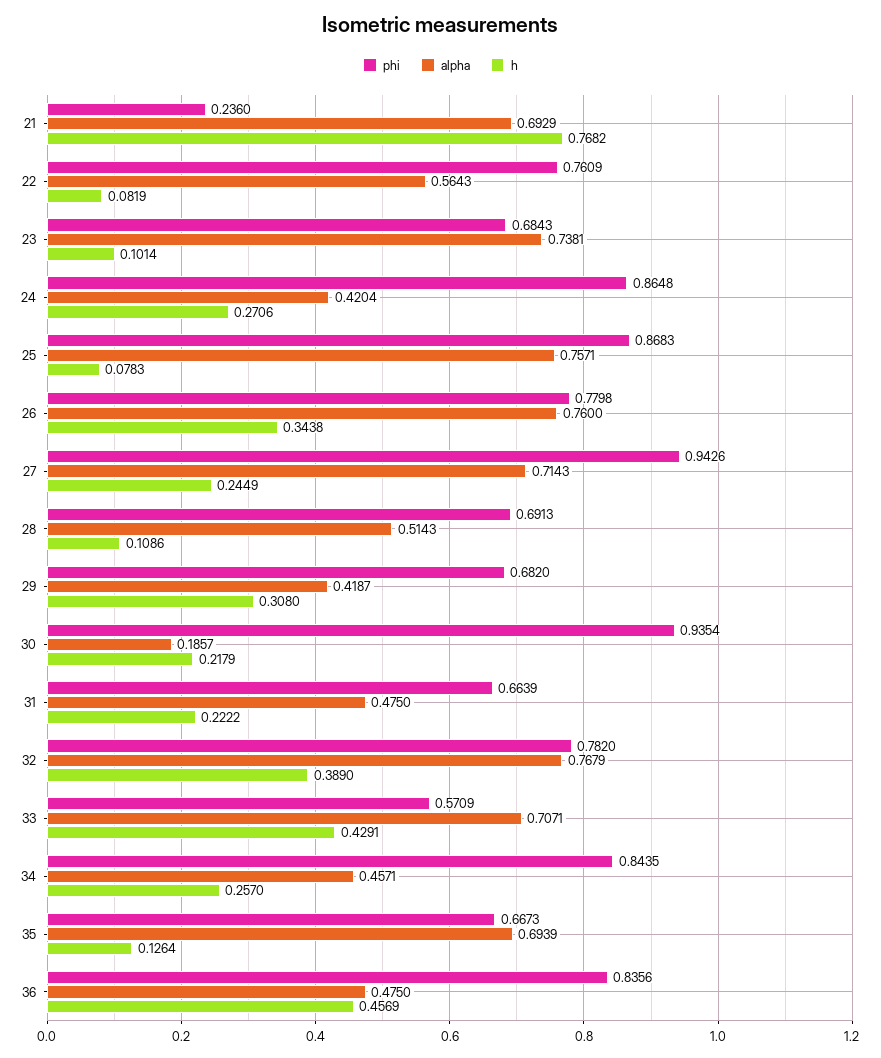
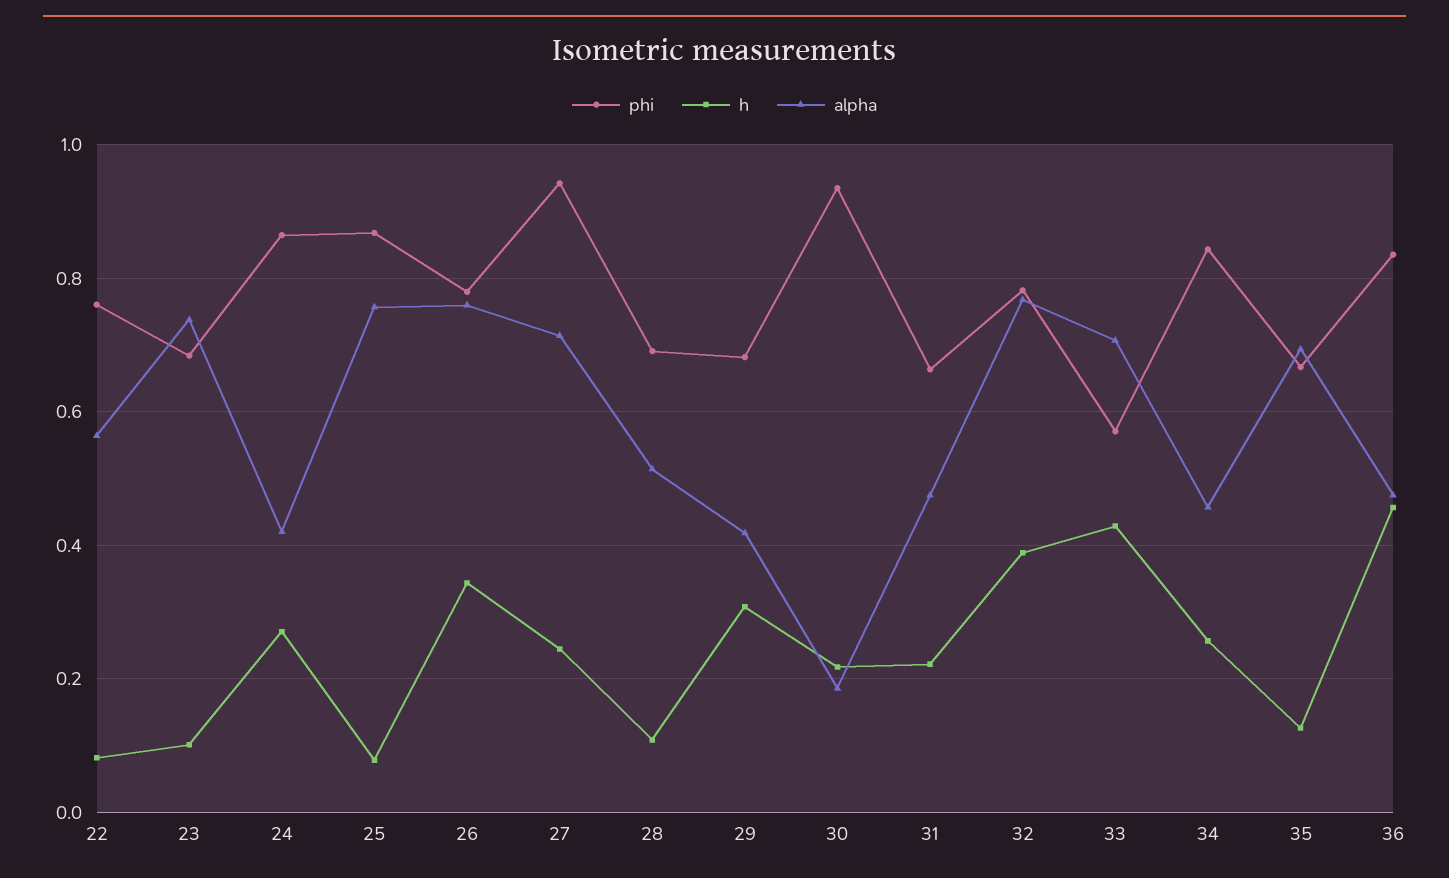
phi, 21: 0.236 -> none
alpha, 21: 0.6929 -> none
h, 21: 0.7682 -> none

